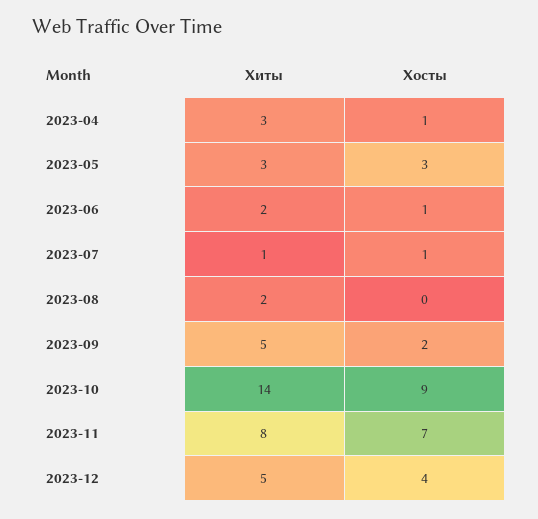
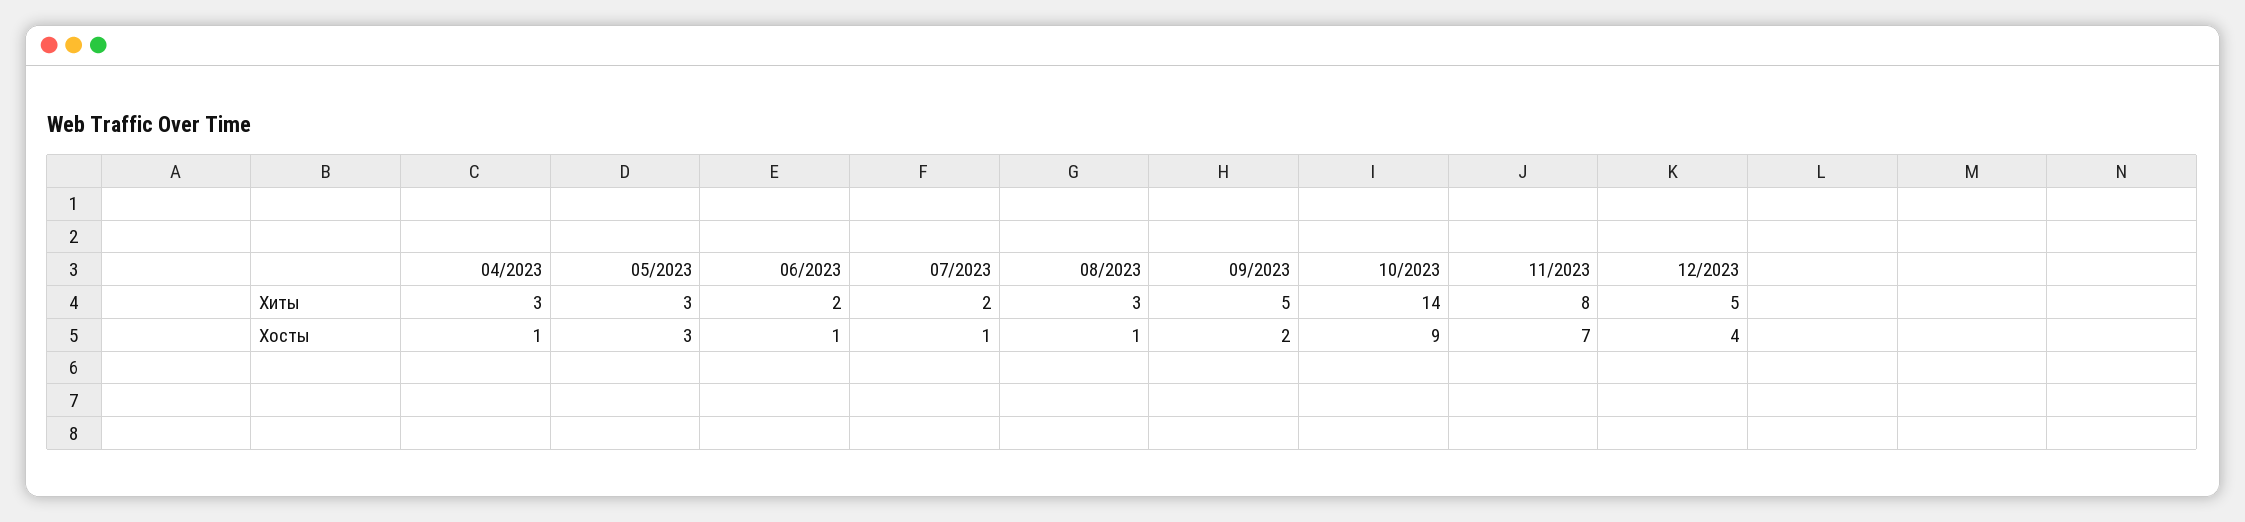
Хиты, 2023-07: 1 -> 2
Хиты, 2023-08: 2 -> 3
Хосты, 2023-08: 0 -> 1

